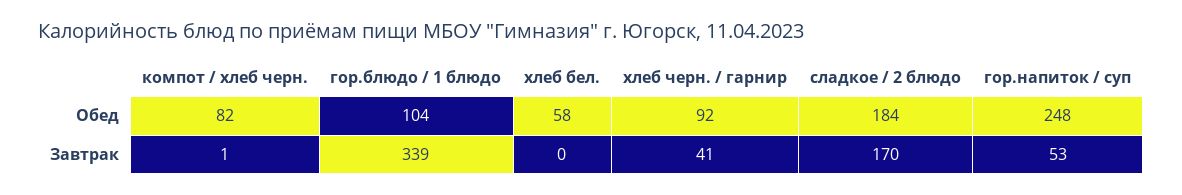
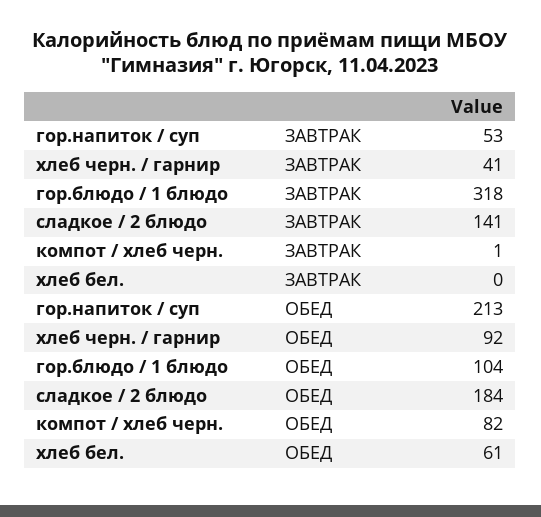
хлеб бел., Обед: 58 -> 61
гор.напиток / суп, Обед: 248 -> 213
гор.блюдо / 1 блюдо, Завтрак: 339 -> 318
сладкое / 2 блюдо, Завтрак: 170 -> 141

